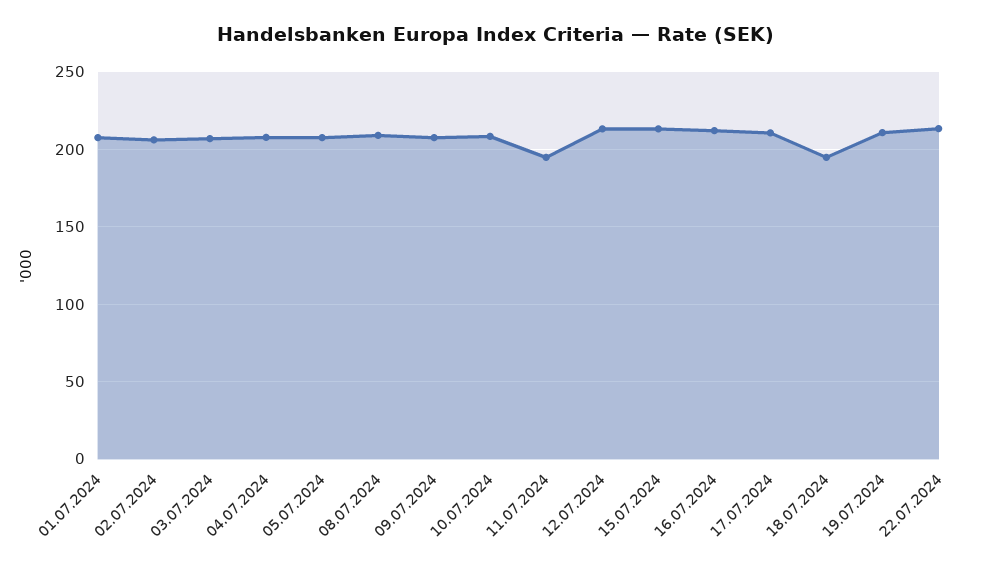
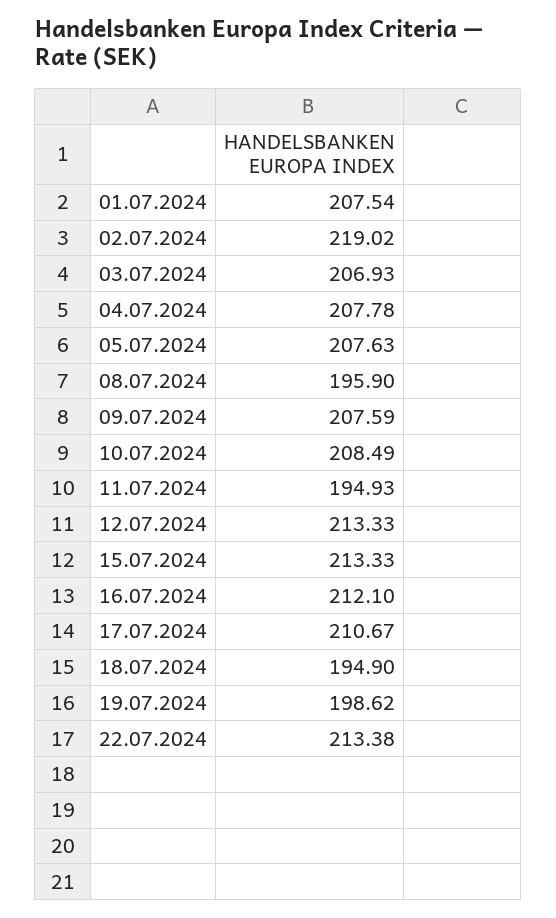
02.07.2024: 205 -> 219.02
08.07.2024: 210 -> 195.9
19.07.2024: 210 -> 198.62

